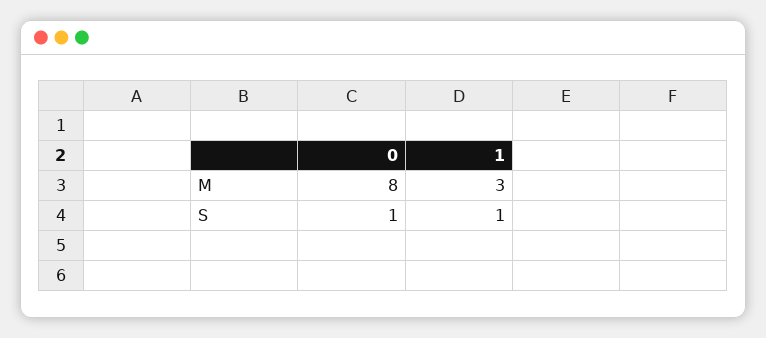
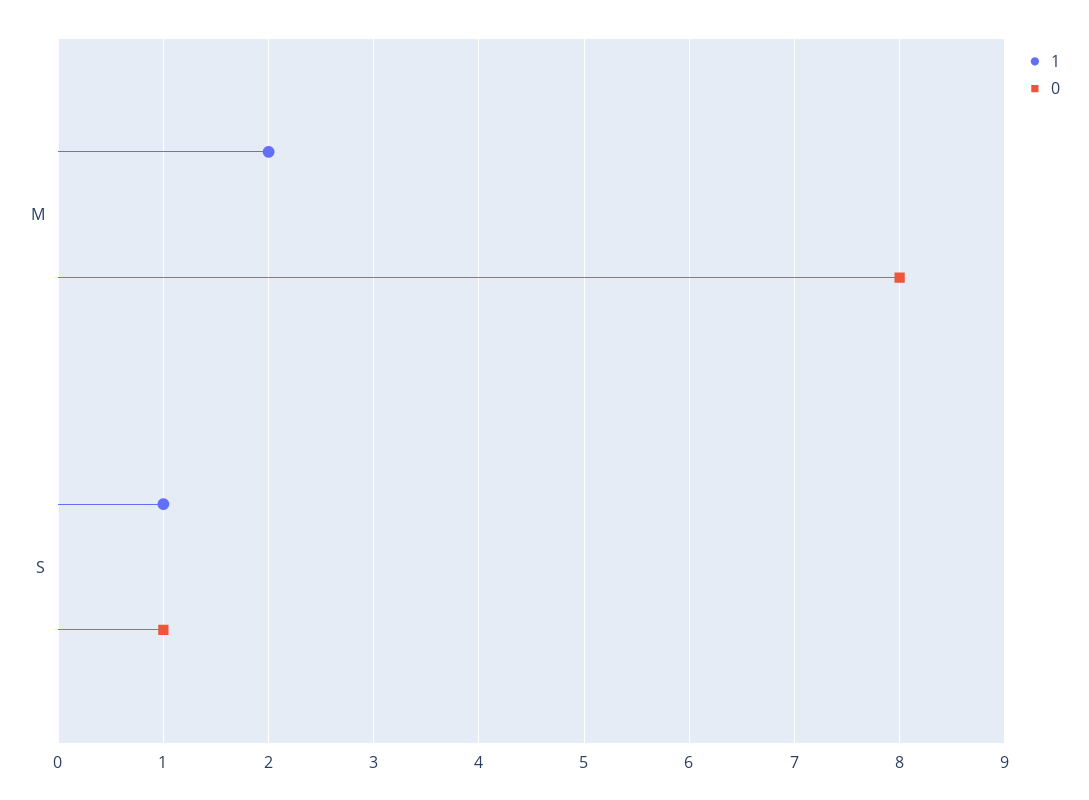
1, M: 3 -> 2

